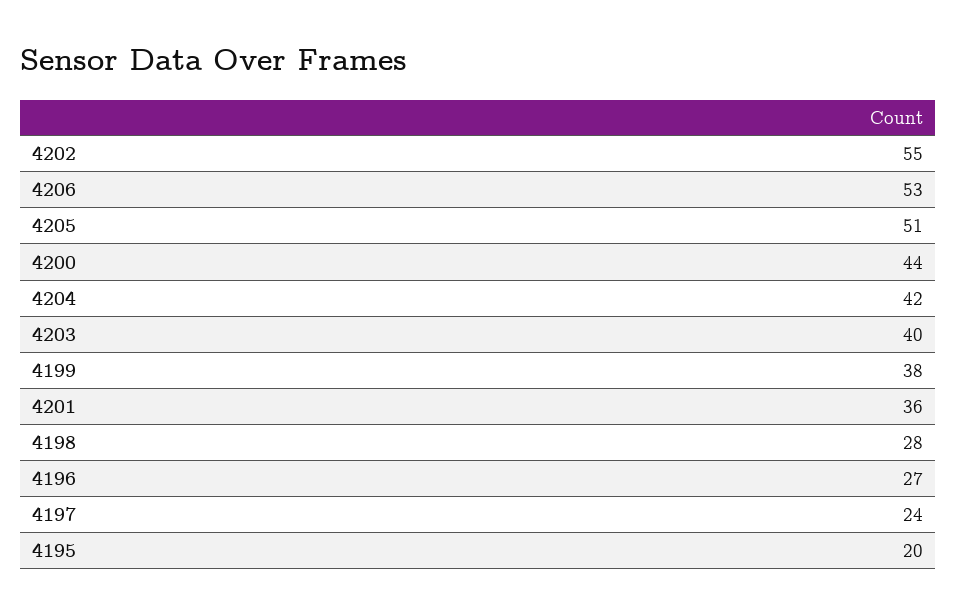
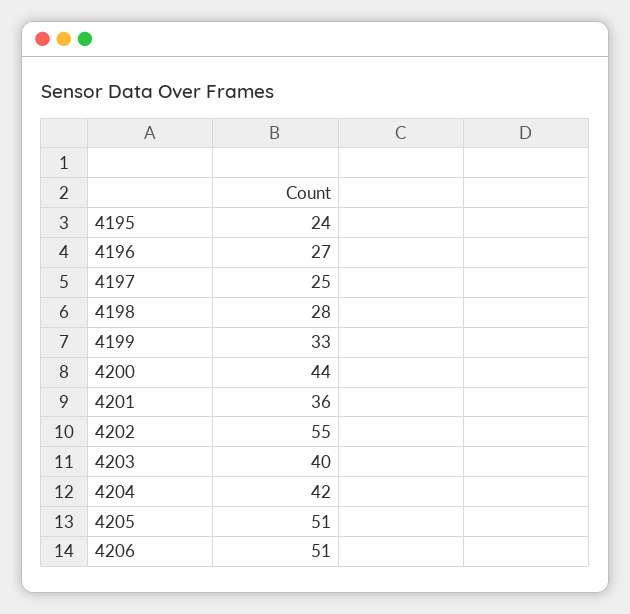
4206: 53 -> 51
4199: 38 -> 33
4197: 24 -> 25
4195: 20 -> 24

